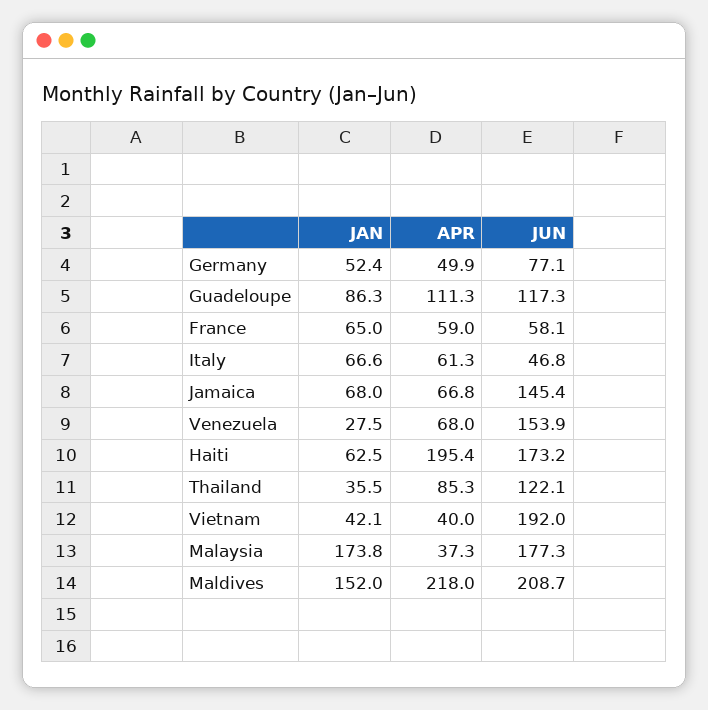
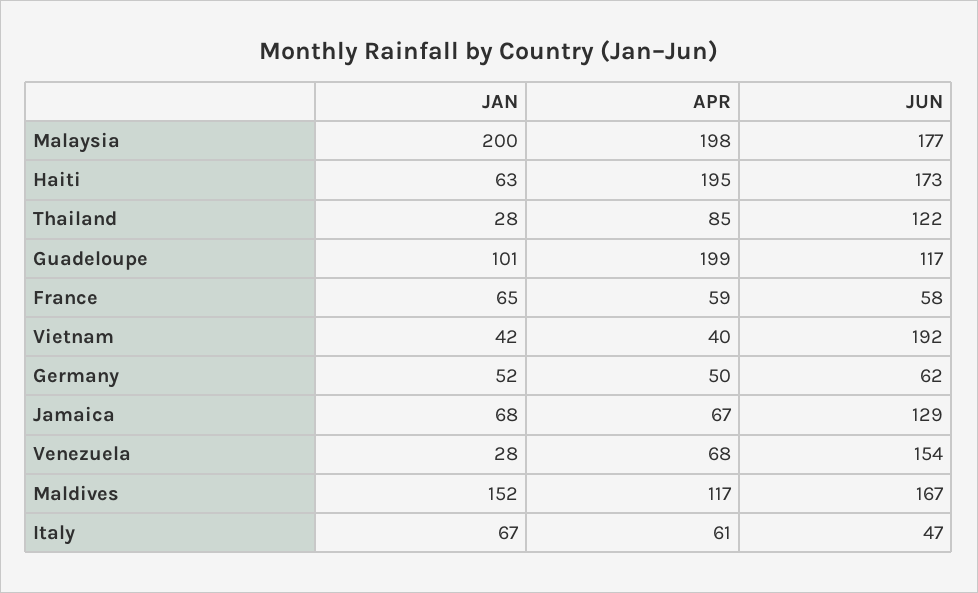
JUN, Germany: 77.1 -> 62
JAN, Guadeloupe: 86.3 -> 101
APR, Guadeloupe: 111.3 -> 199
JUN, Jamaica: 145.4 -> 129
JAN, Thailand: 35.5 -> 28
JAN, Malaysia: 173.8 -> 200
APR, Malaysia: 37.3 -> 198
APR, Maldives: 218 -> 117
JUN, Maldives: 208.7 -> 167

